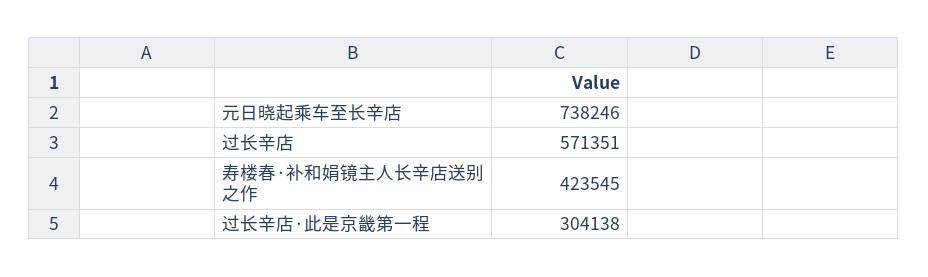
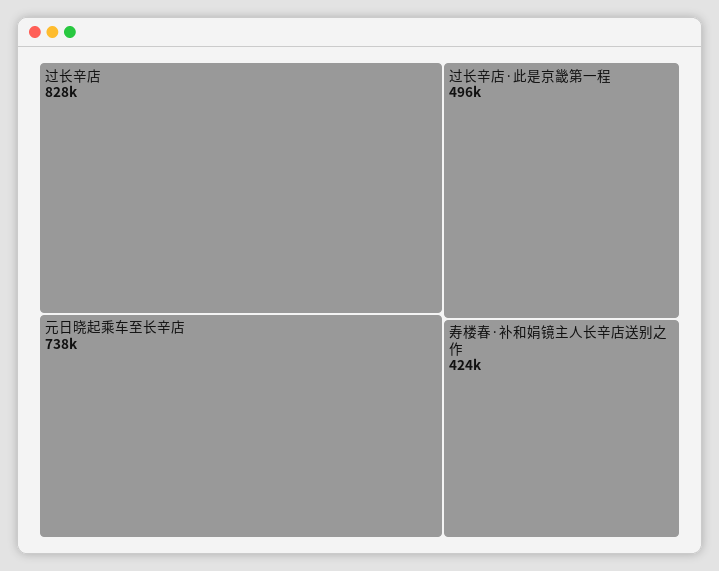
过长辛店: 571351 -> 828000
过长辛店·此是京畿第一程: 304138 -> 496000

